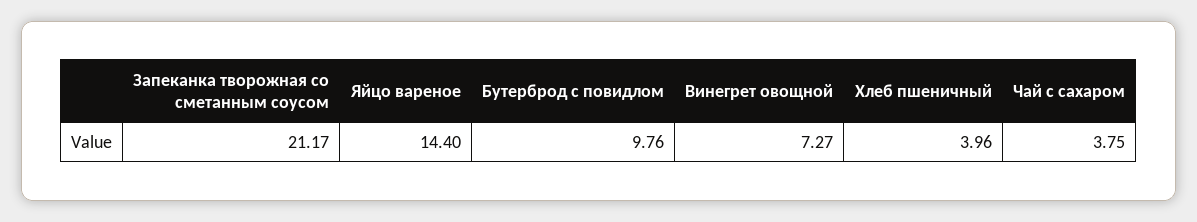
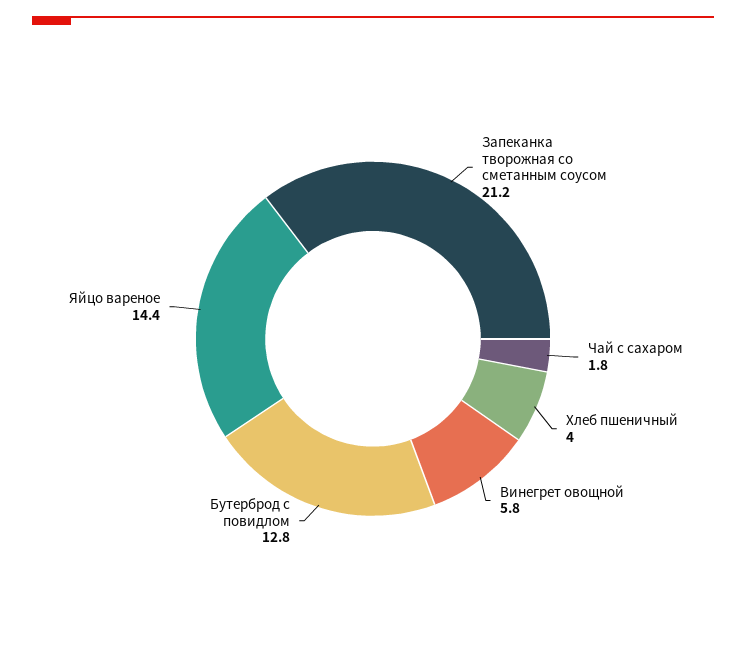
Бутерброд с повидлом: 9.76 -> 12.8
Винегрет овощной: 7.27 -> 5.8
Чай с сахаром: 3.75 -> 1.8

